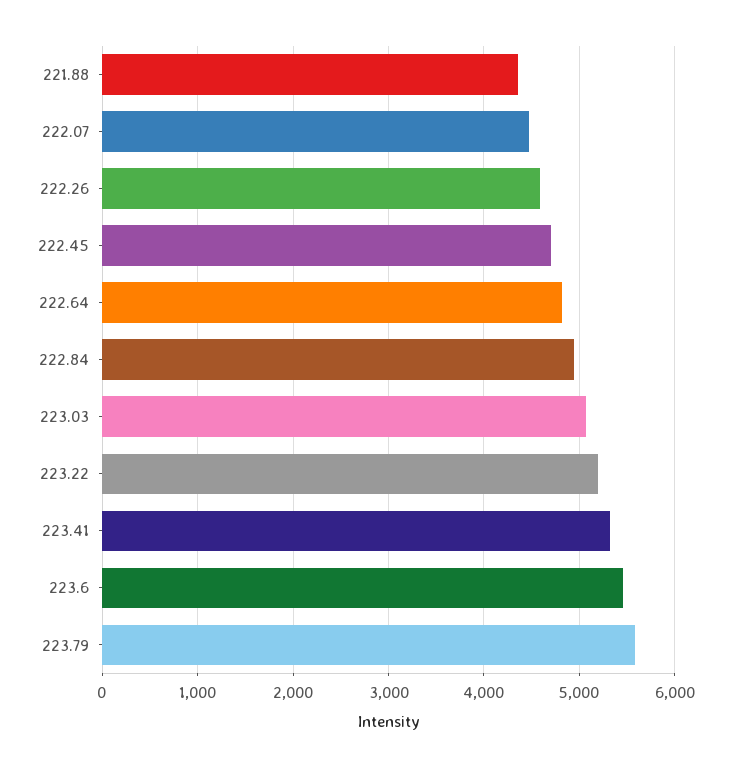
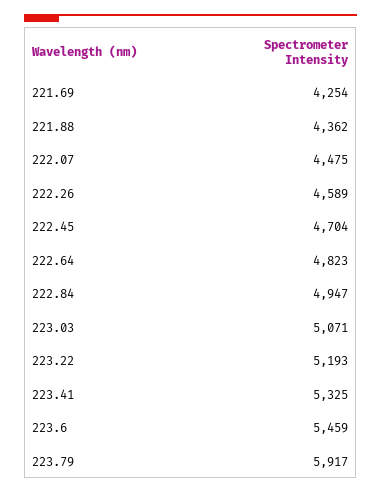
223.79: 5600 -> 5917
221.69: none -> 4254

